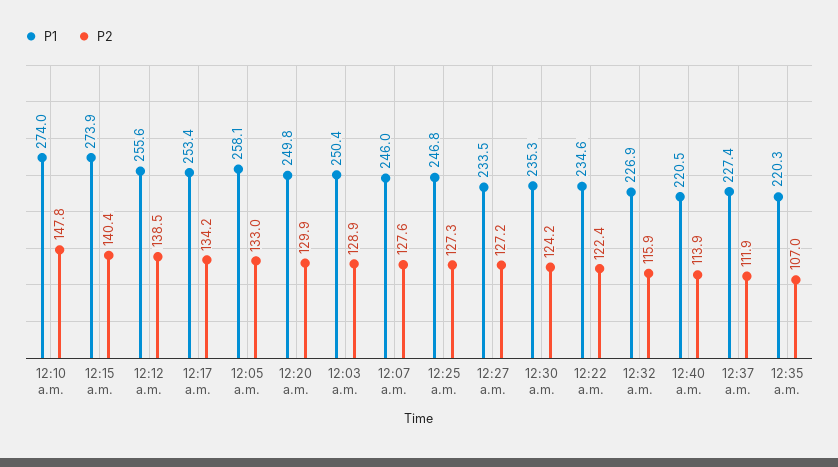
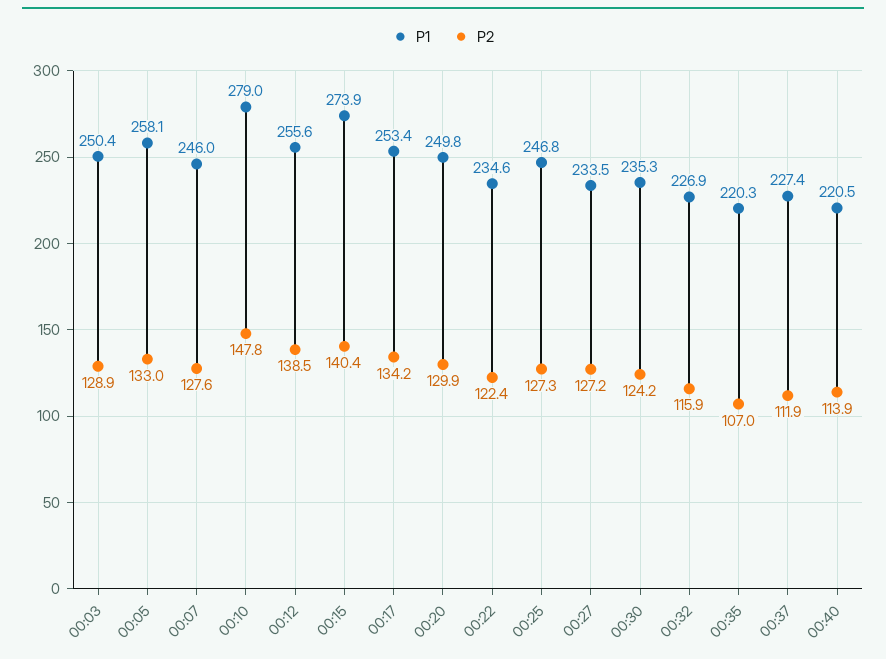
P1, 12:10 a.m.: 274 -> 279

